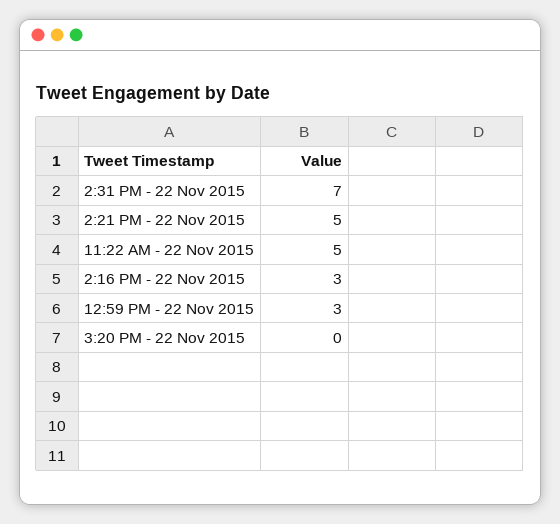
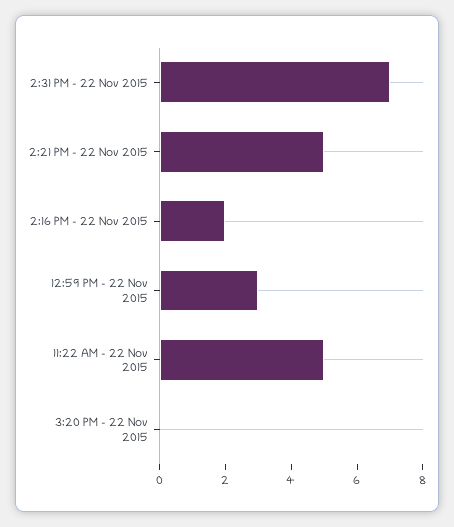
2:16 PM - 22 Nov 2015: 3 -> 2

